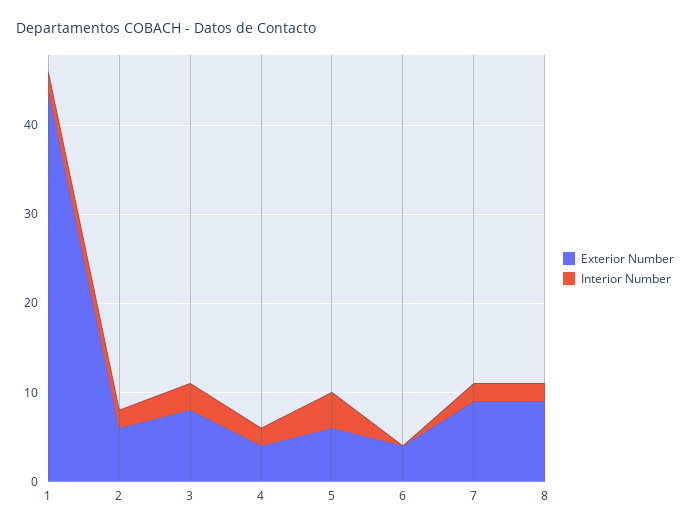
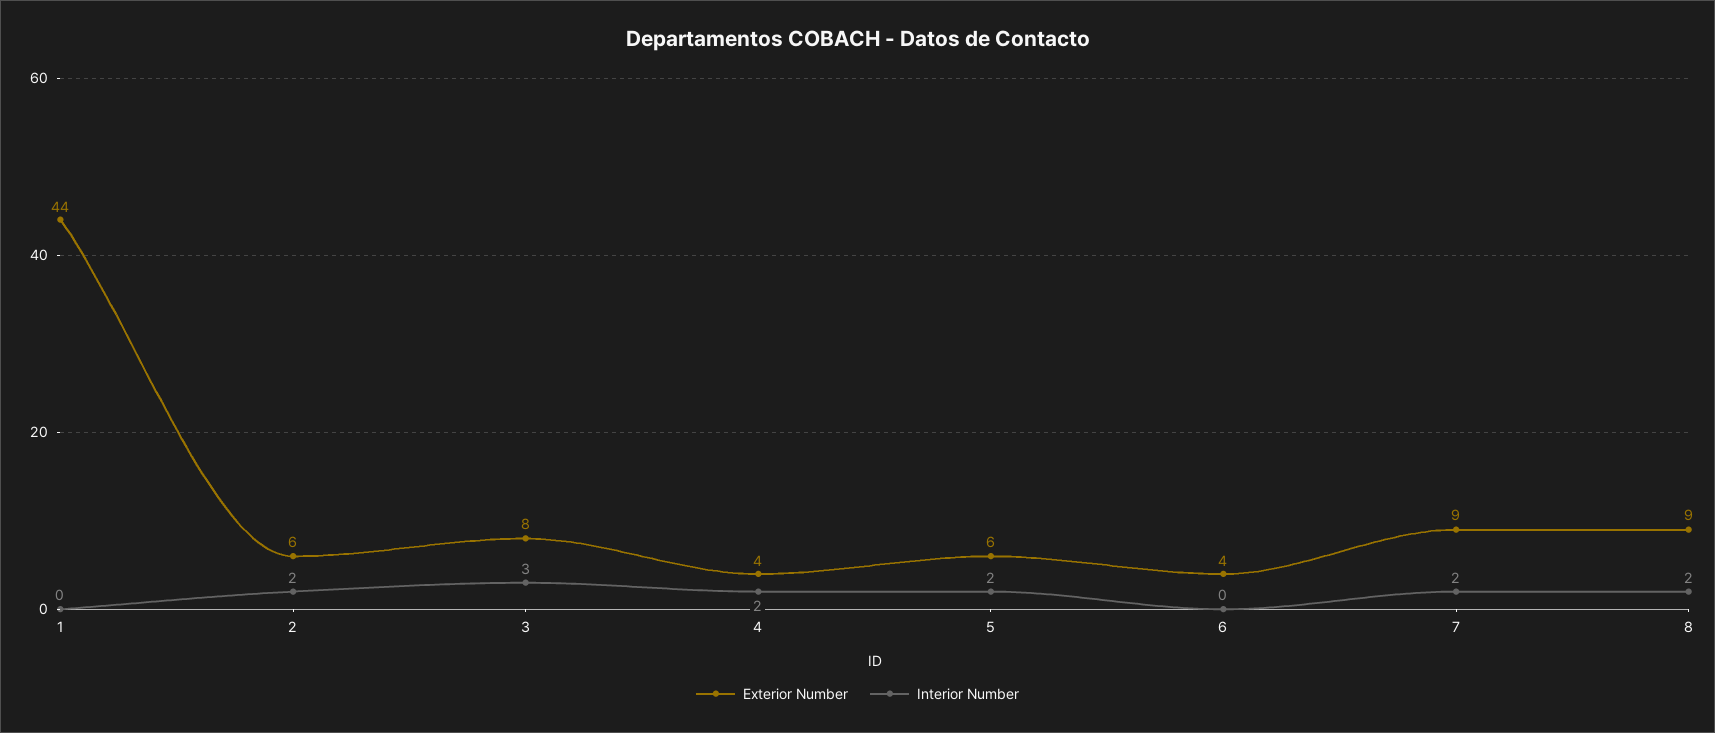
Interior Number, 1: 2 -> 0
Interior Number, 5: 4 -> 2

